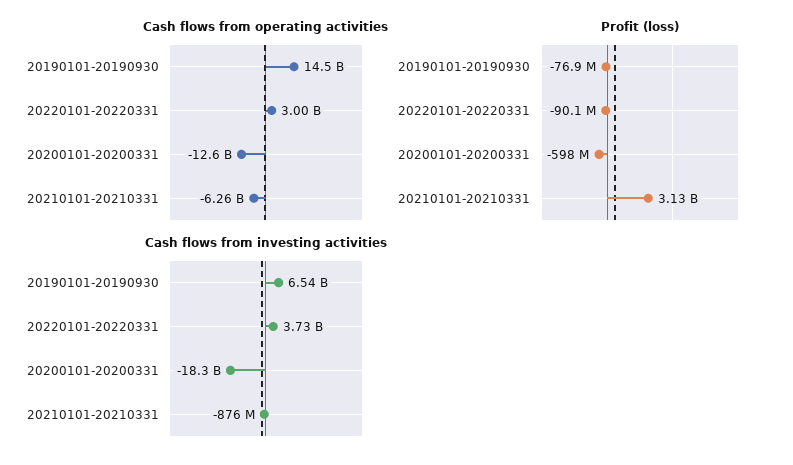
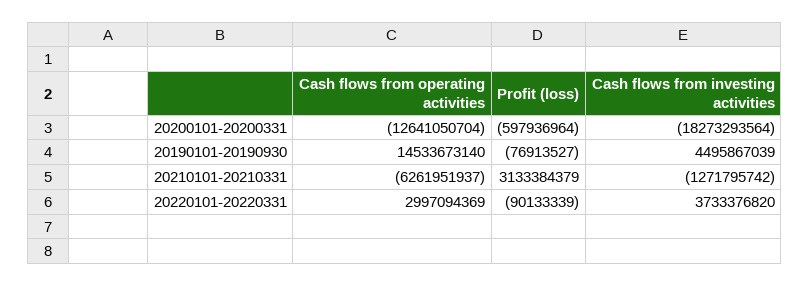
Cash flows from investing activities, 20190101-20190930: 6540000000 -> 4495867039
Cash flows from investing activities, 20210101-20210331: -876000000 -> -1271795742

